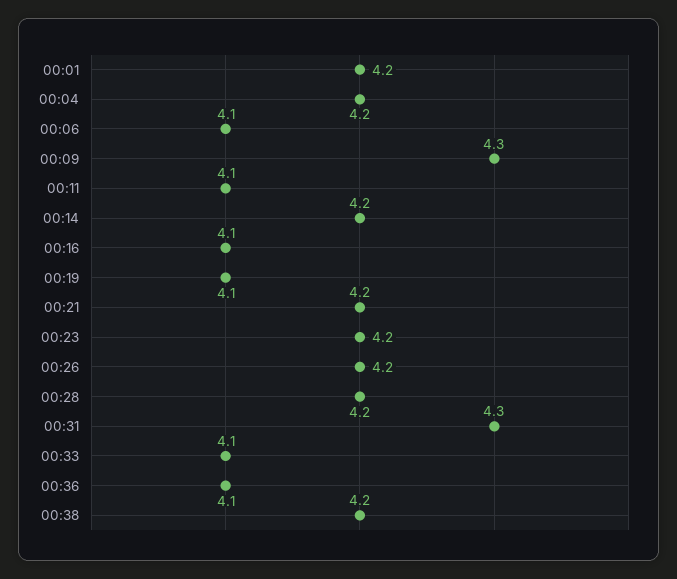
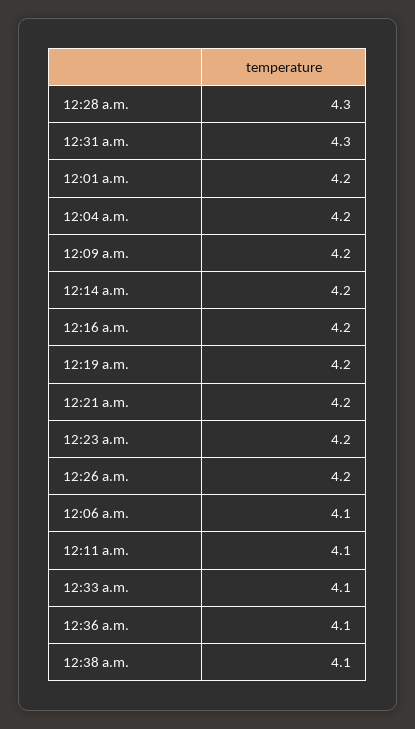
00:09: 4.3 -> 4.2
00:16: 4.1 -> 4.2
00:19: 4.1 -> 4.2
00:28: 4.2 -> 4.3
00:38: 4.2 -> 4.1

